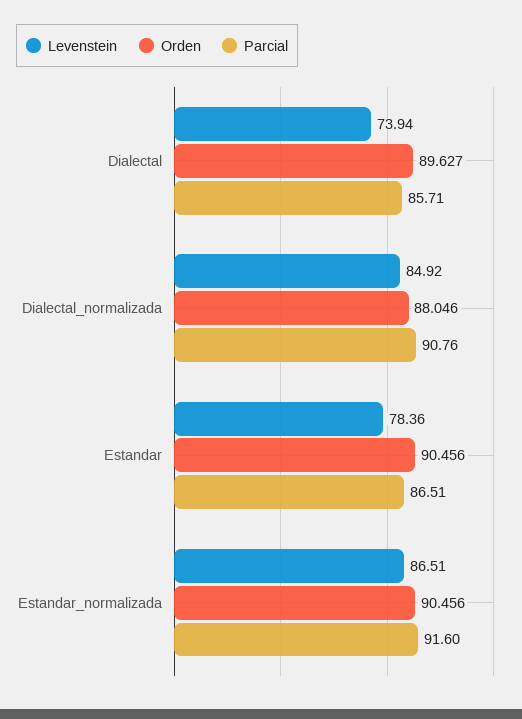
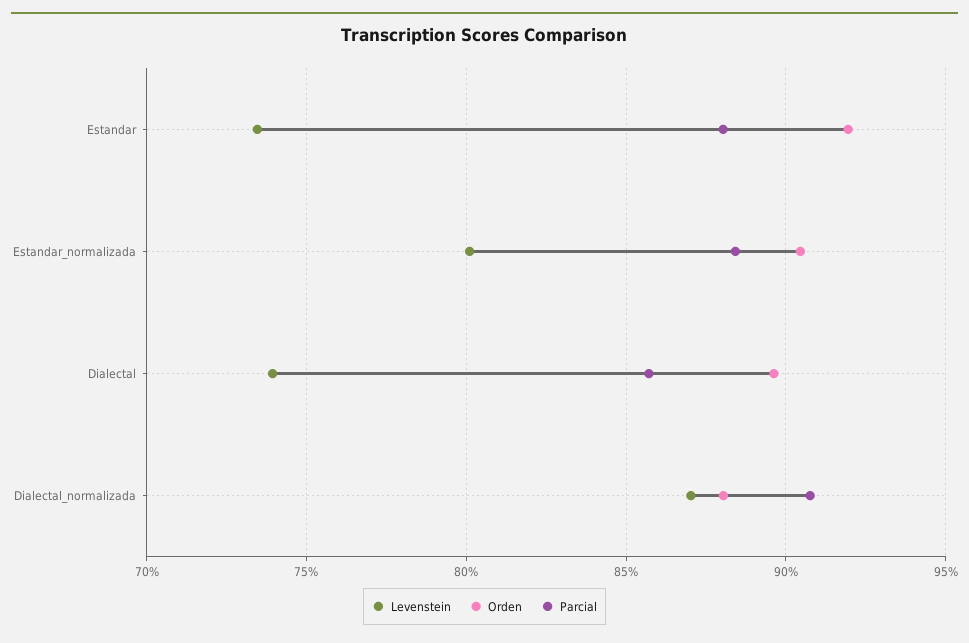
Levenstein, Dialectal_normalizada: 84.92 -> 87
Levenstein, Estandar: 78.36 -> 73.5
Orden, Estandar: 90.456 -> 92
Parcial, Estandar: 86.51 -> 88
Levenstein, Estandar_normalizada: 86.51 -> 80
Parcial, Estandar_normalizada: 91.6 -> 88.5

